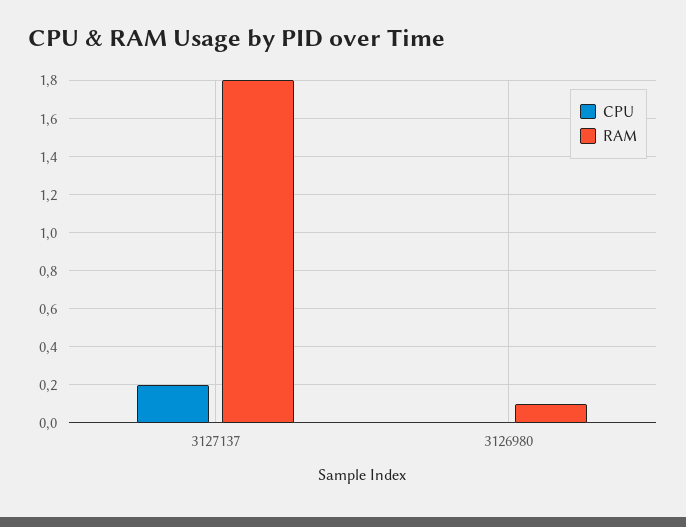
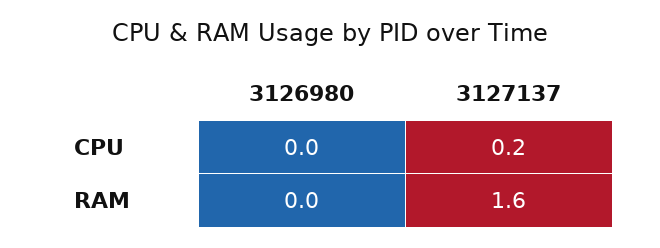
RAM, 3127137: 1.8 -> 1.6
RAM, 3126980: 0.1 -> 0

